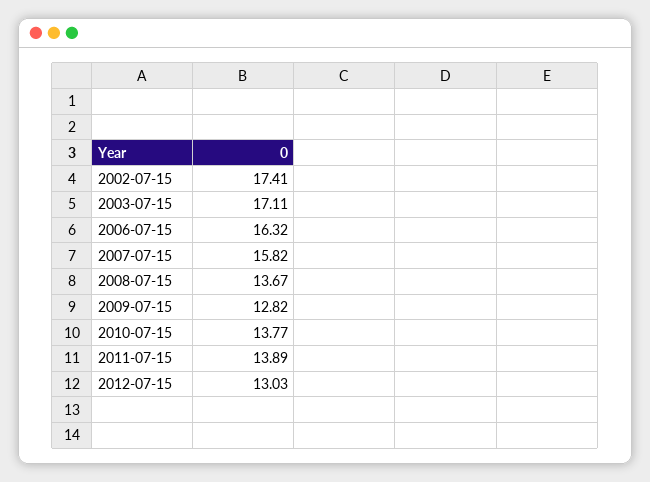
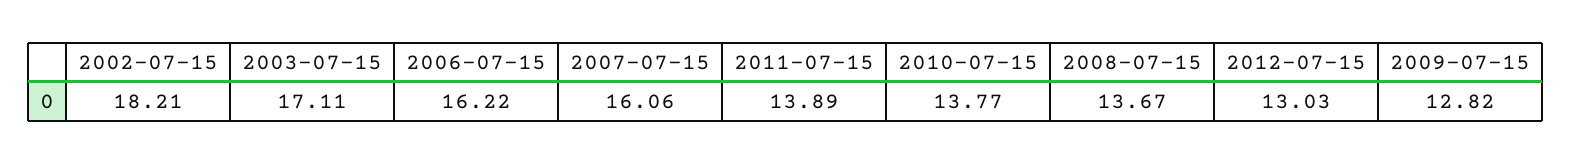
2002-07-15: 17.41 -> 18.21
2006-07-15: 16.32 -> 16.22
2007-07-15: 15.82 -> 16.06

